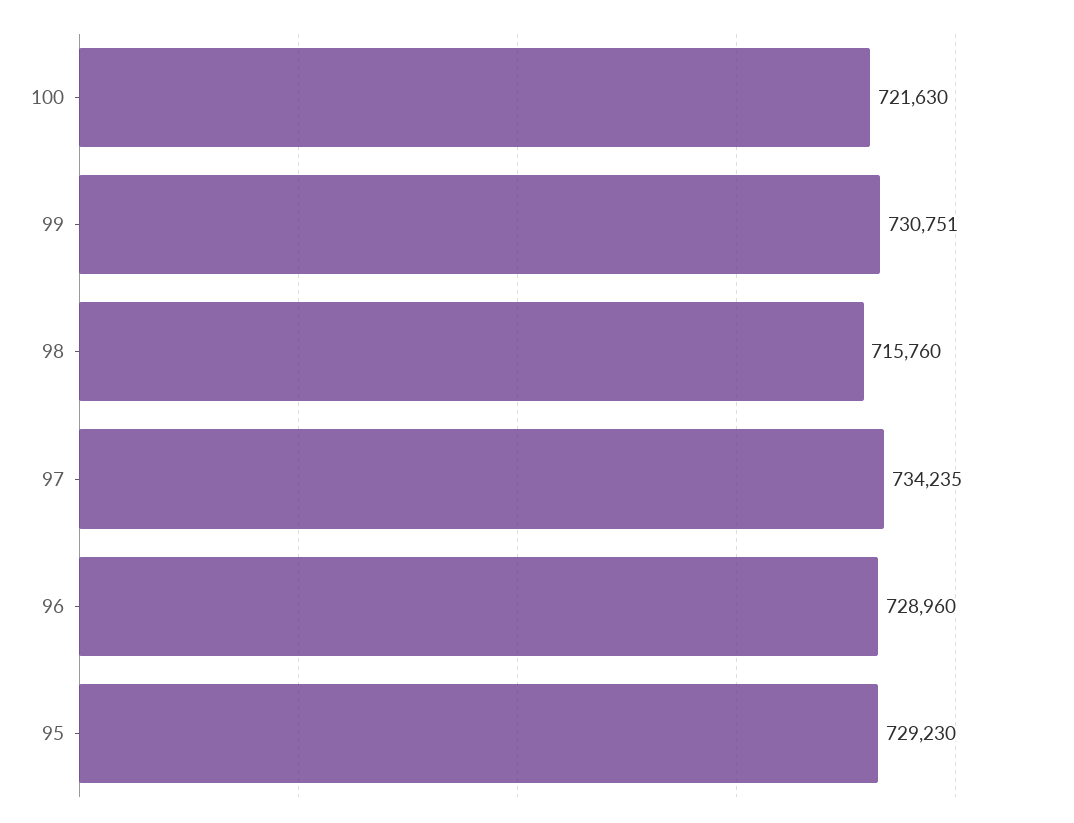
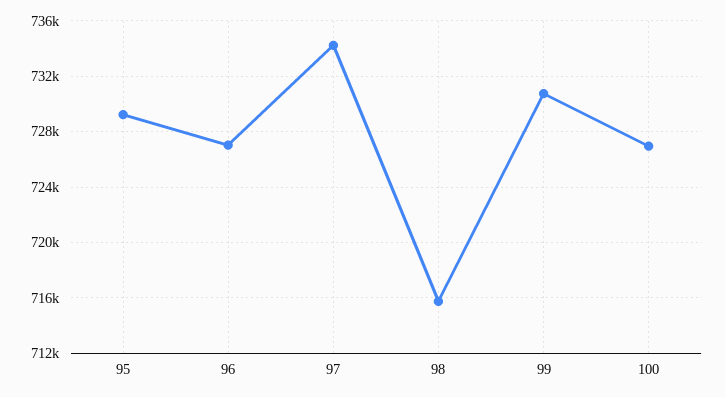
100: 721630 -> 727000
96: 728960 -> 727000

